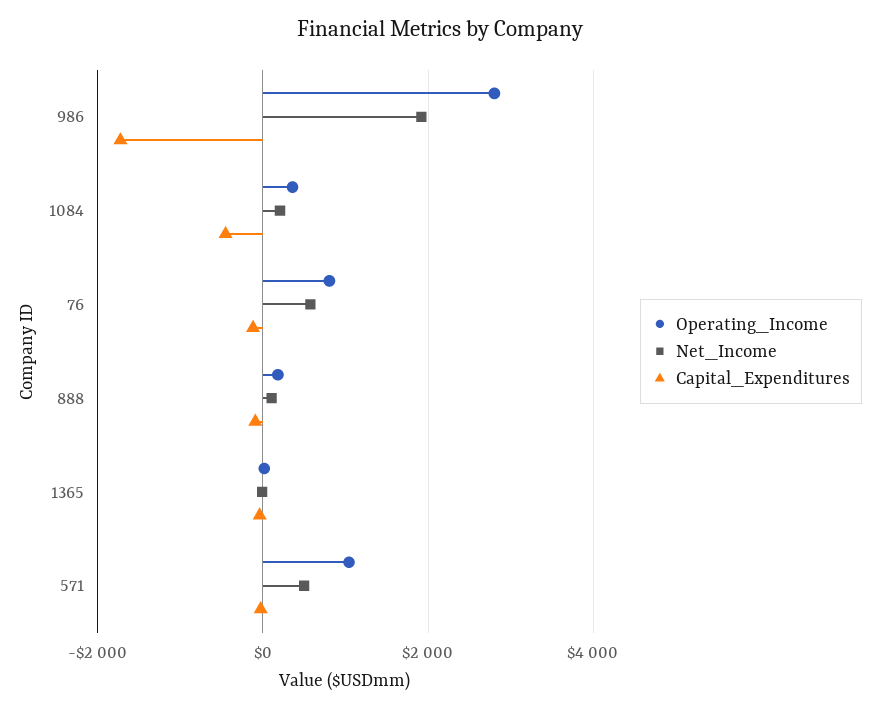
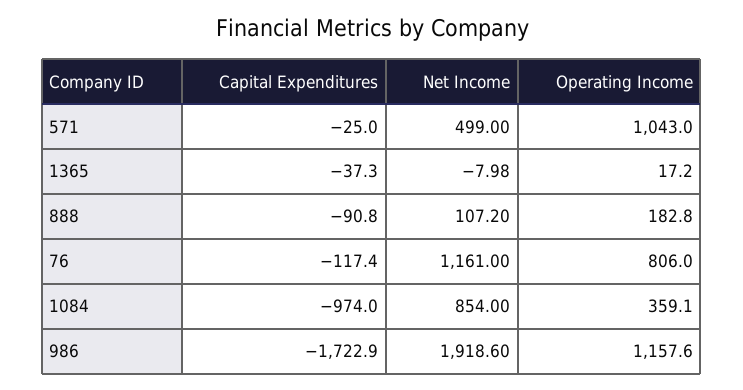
Operating_Income, 986: 2800 -> 1157.6
Net_Income, 1084: 200 -> 854
Capital_Expenditures, 1084: -400 -> -974
Net_Income, 76: 600 -> 1161

